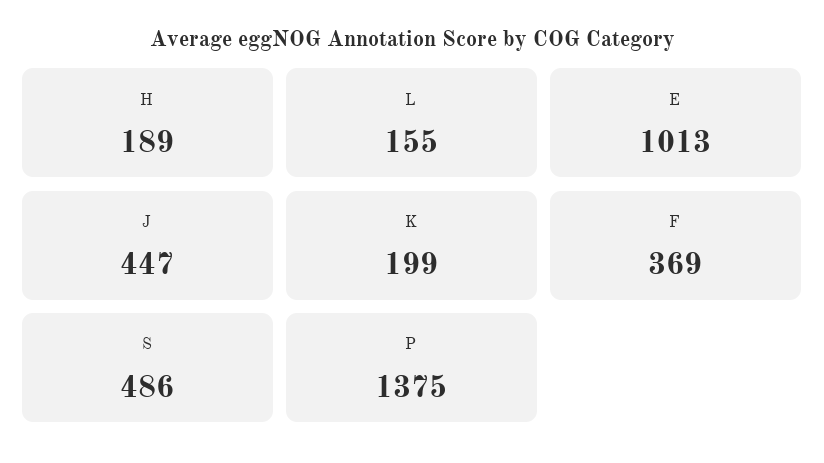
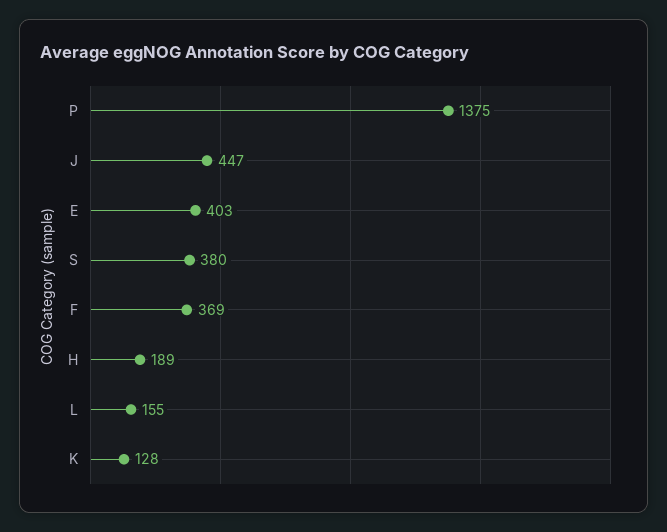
E: 1013 -> 403
K: 199 -> 128
S: 486 -> 380

